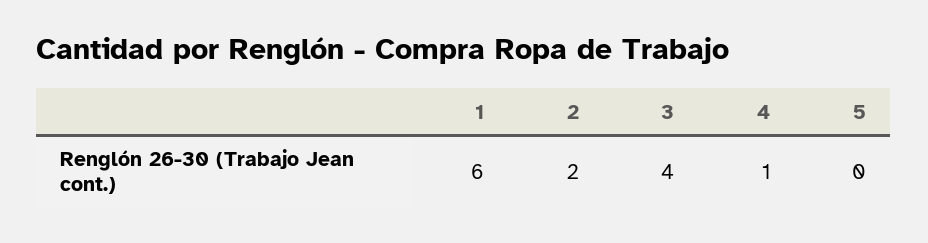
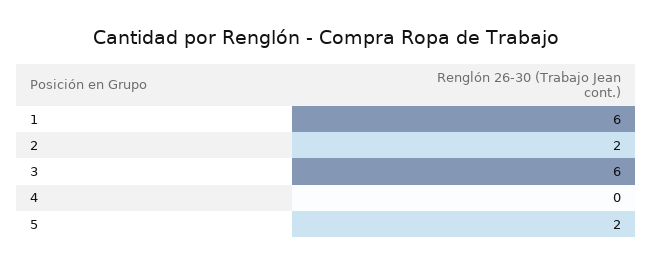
3: 4 -> 6
4: 1 -> 0
5: 0 -> 2

